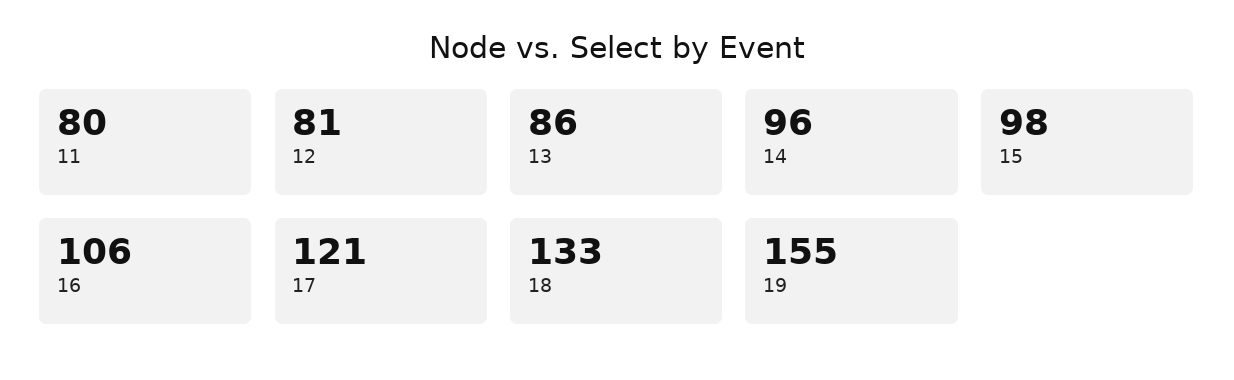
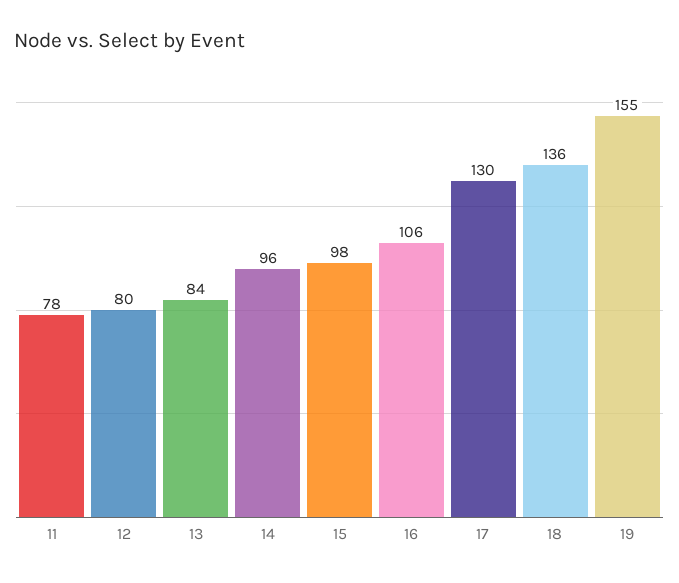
11: 80 -> 78
12: 81 -> 80
13: 86 -> 84
17: 121 -> 130
18: 133 -> 136

